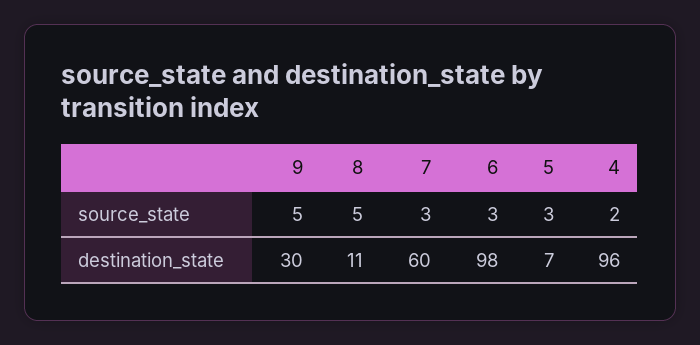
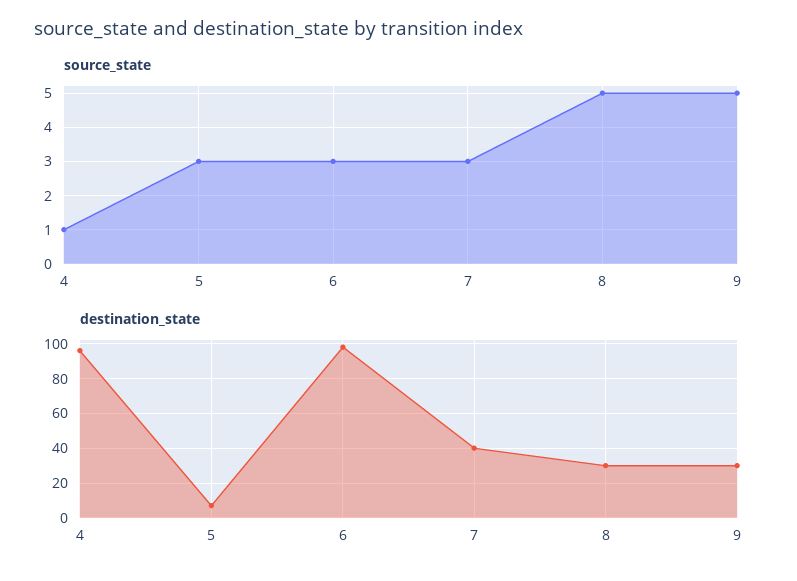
source_state, 4: 2 -> 1
destination_state, 8: 11 -> 30
destination_state, 7: 60 -> 40

